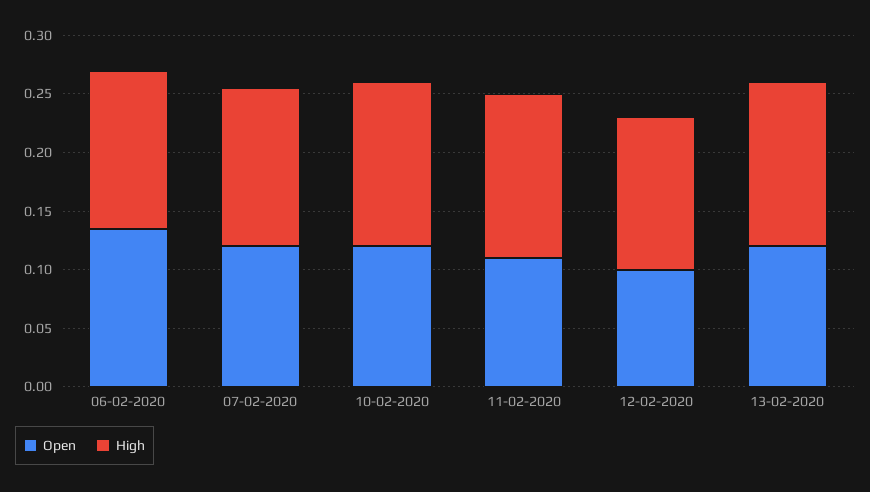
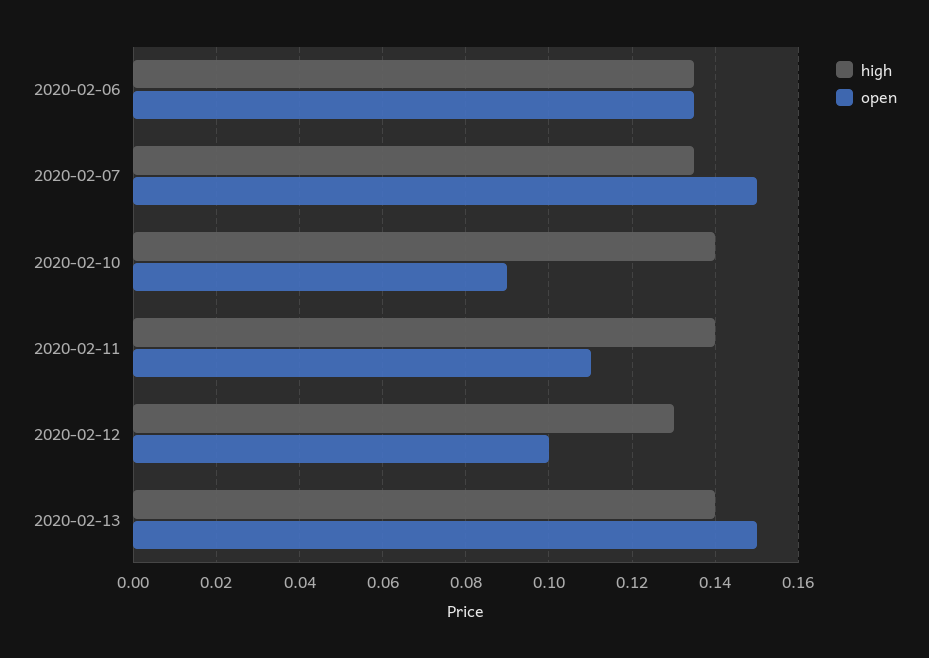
Open, 07-02-2020: 0.12 -> 0.15
Open, 10-02-2020: 0.12 -> 0.09
Open, 13-02-2020: 0.12 -> 0.15

